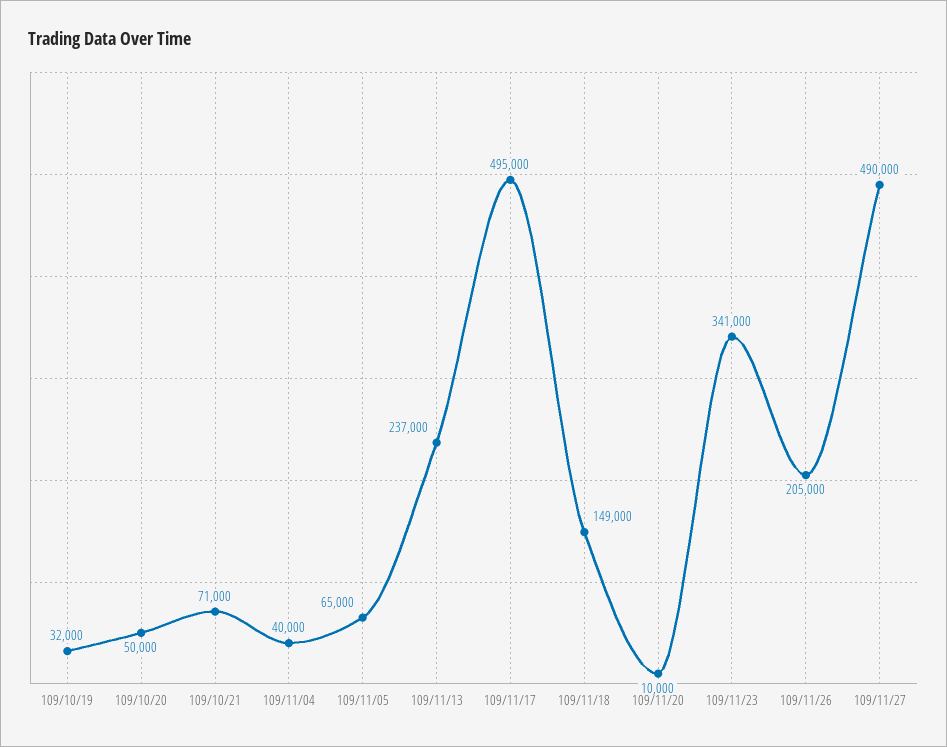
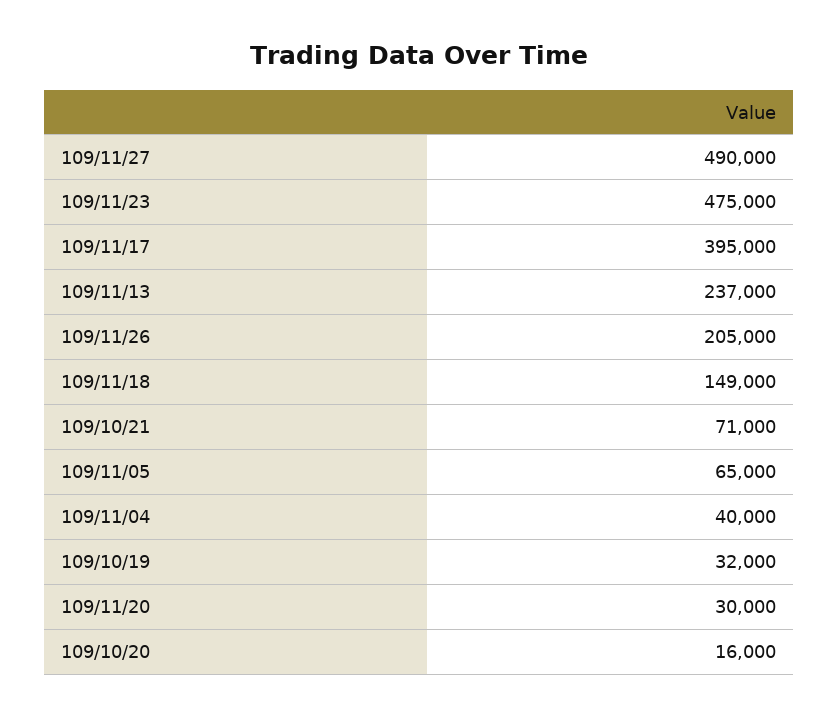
109/10/20: 50000 -> 16000
109/11/17: 495000 -> 395000
109/11/20: 10000 -> 30000
109/11/23: 341000 -> 475000

